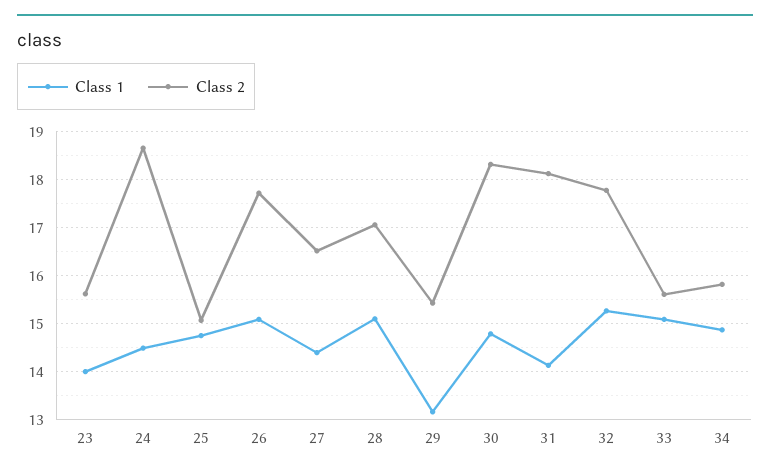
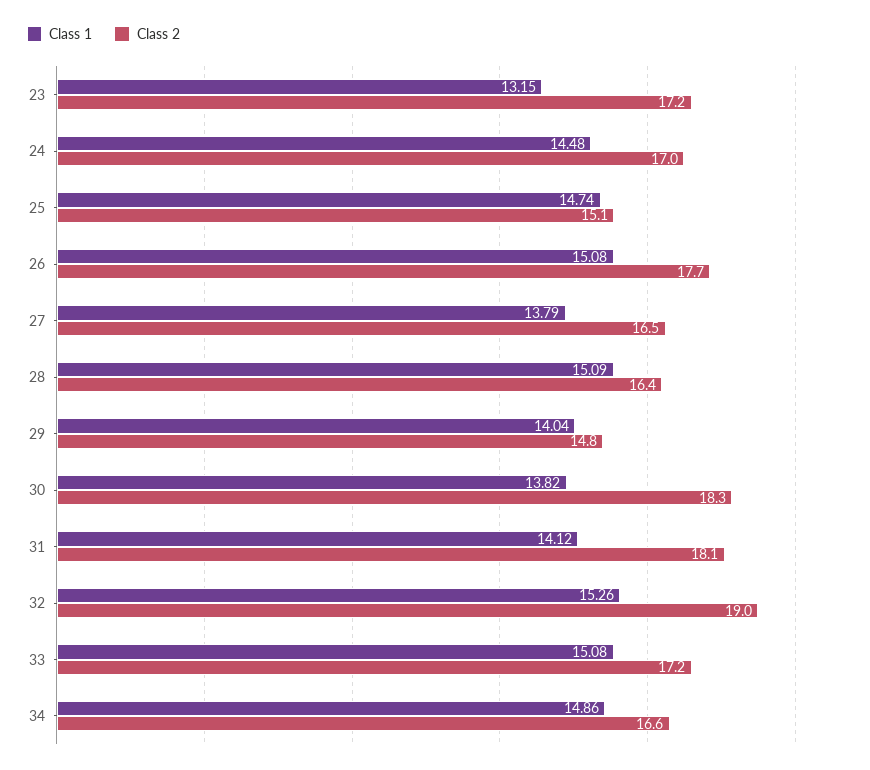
Class 1, 23: 14 -> 13.15
Class 2, 23: 15.6 -> 17.2
Class 2, 24: 18.6 -> 17
Class 1, 27: 14.4 -> 13.79
Class 2, 28: 17 -> 16.4
Class 1, 29: 13.2 -> 14.04
Class 2, 29: 15.4 -> 14.8
Class 1, 30: 14.8 -> 13.82
Class 2, 32: 17.8 -> 19
Class 2, 33: 15.6 -> 17.2
Class 2, 34: 15.8 -> 16.6

